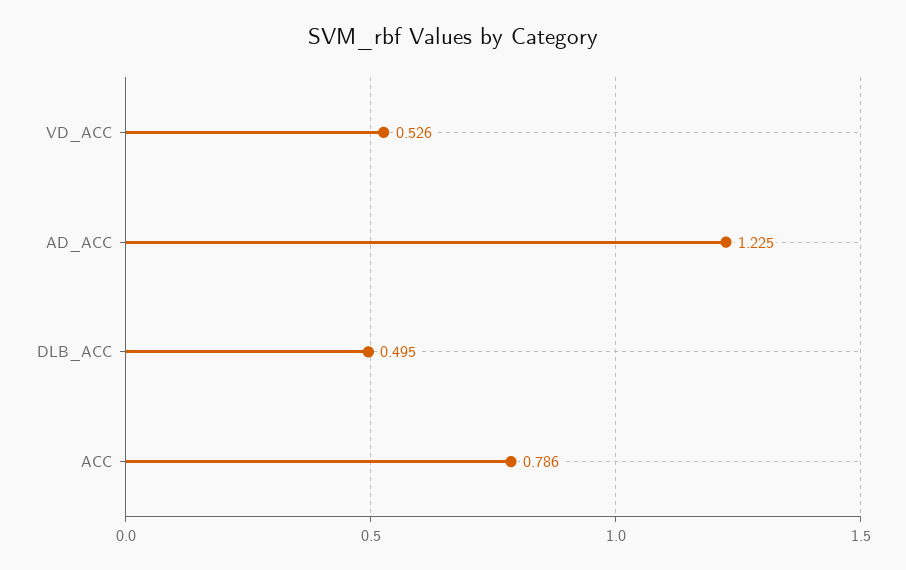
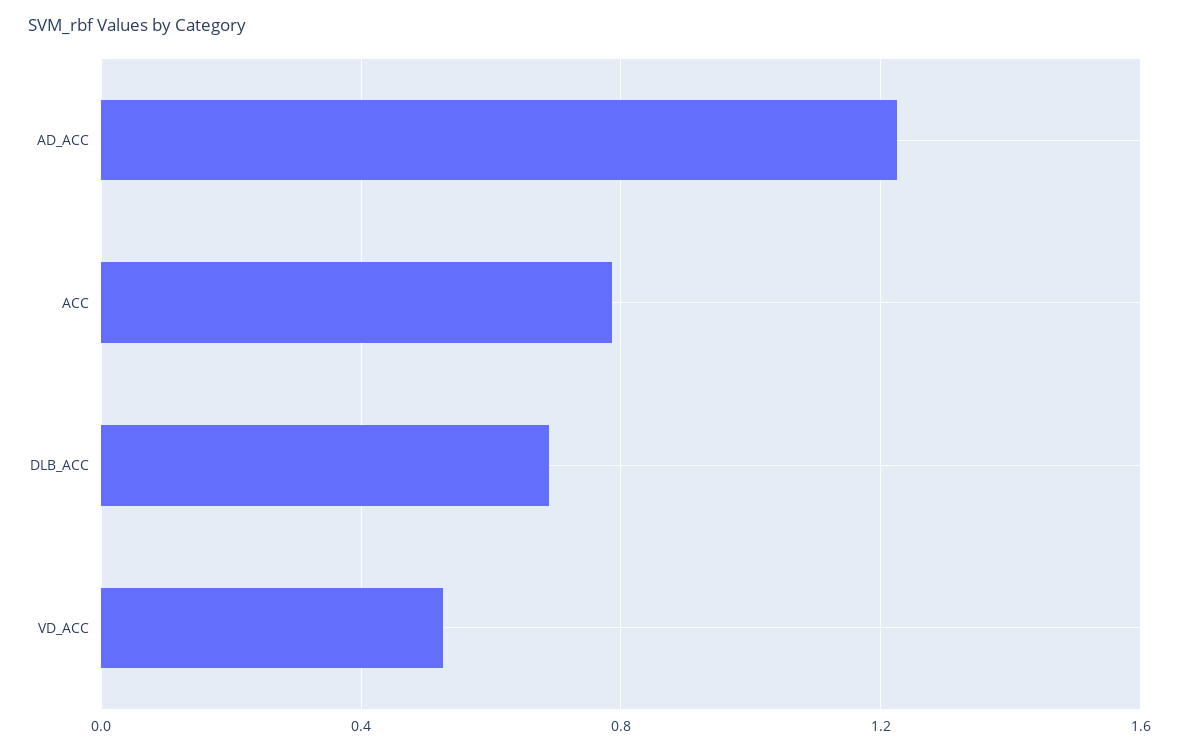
DLB_ACC: 0.495 -> 0.7

